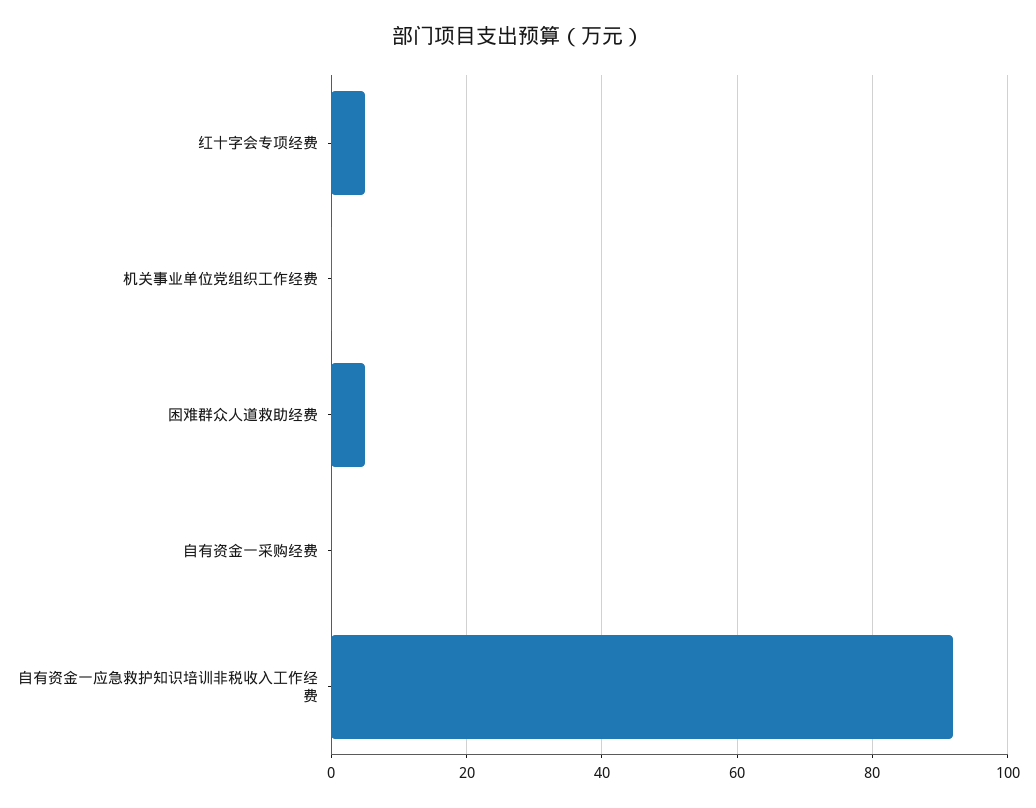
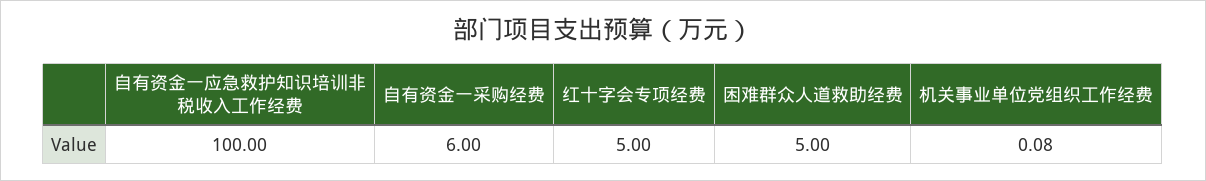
自有资金一采购经费: 0 -> 6
自有资金一应急救护知识培训非税收入工作经费: 92 -> 100

